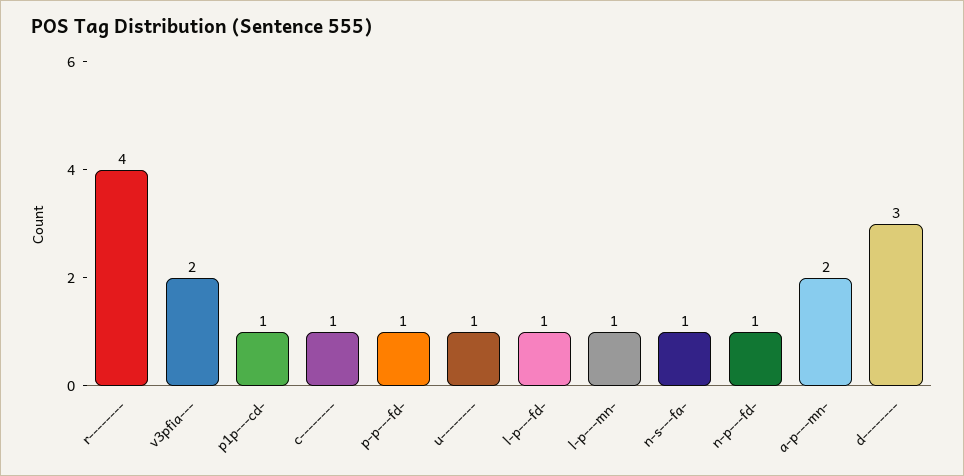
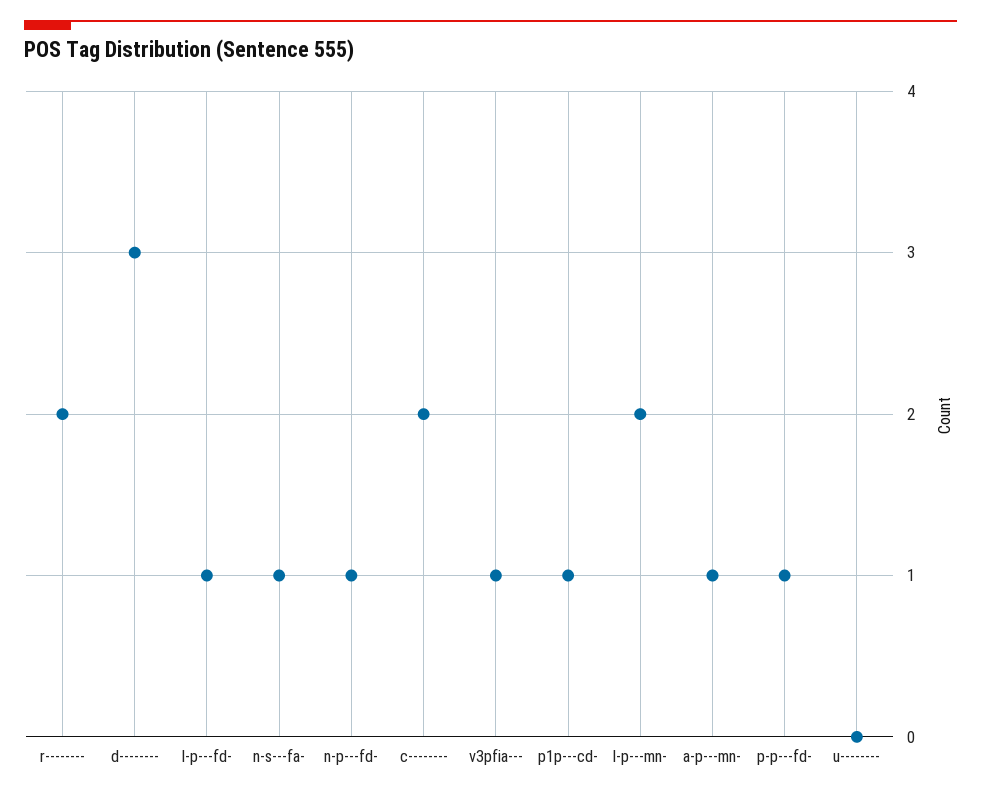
r--------: 4 -> 2
v3pfia---: 2 -> 1
c--------: 1 -> 2
u--------: 1 -> 0
l-p---mn-: 1 -> 2
a-p---mn-: 2 -> 1

